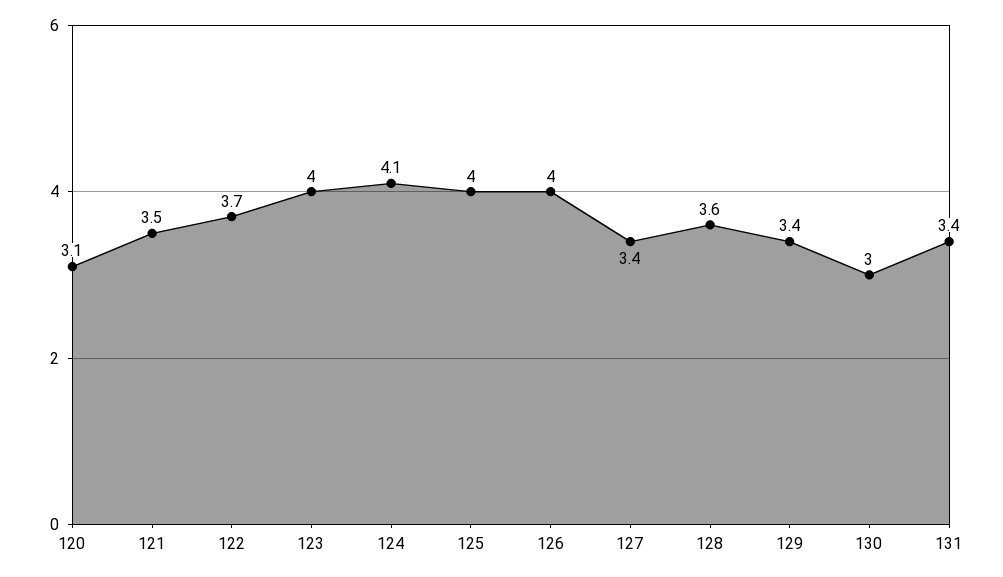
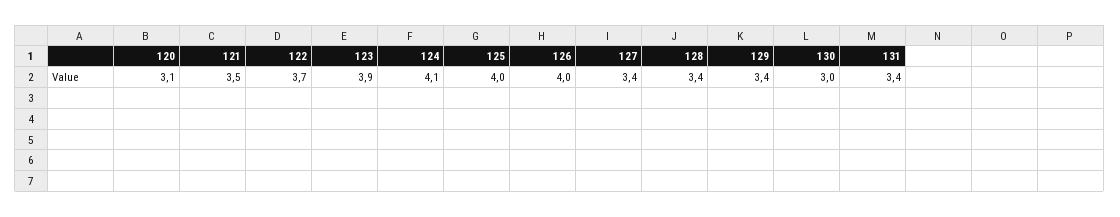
123: 4 -> 3.9
128: 3.6 -> 3.4

